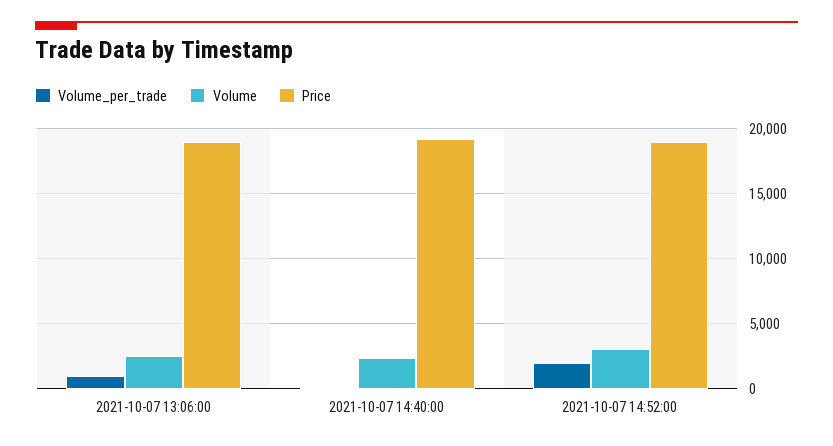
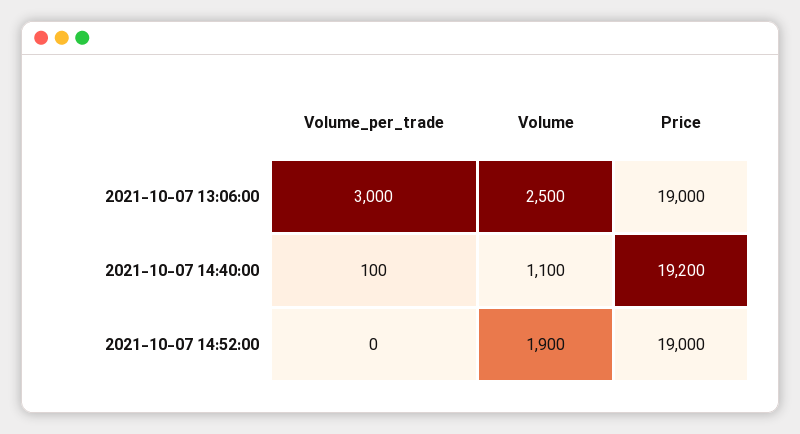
Volume_per_trade, 2021-10-07 13:06:00: 1000 -> 3000
Volume, 2021-10-07 14:40:00: 2500 -> 1100
Volume_per_trade, 2021-10-07 14:52:00: 2000 -> 0
Volume, 2021-10-07 14:52:00: 3000 -> 1900

